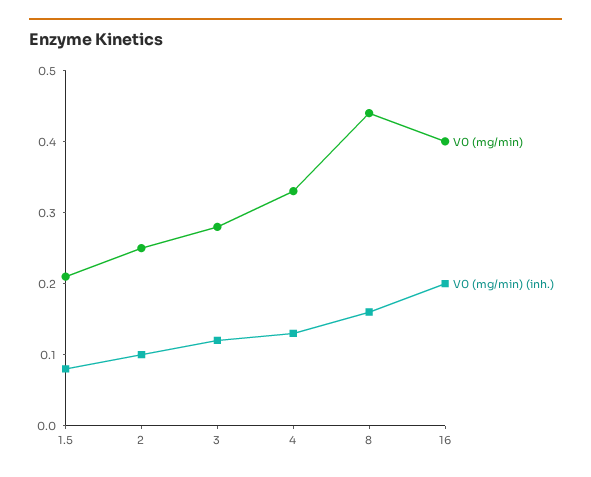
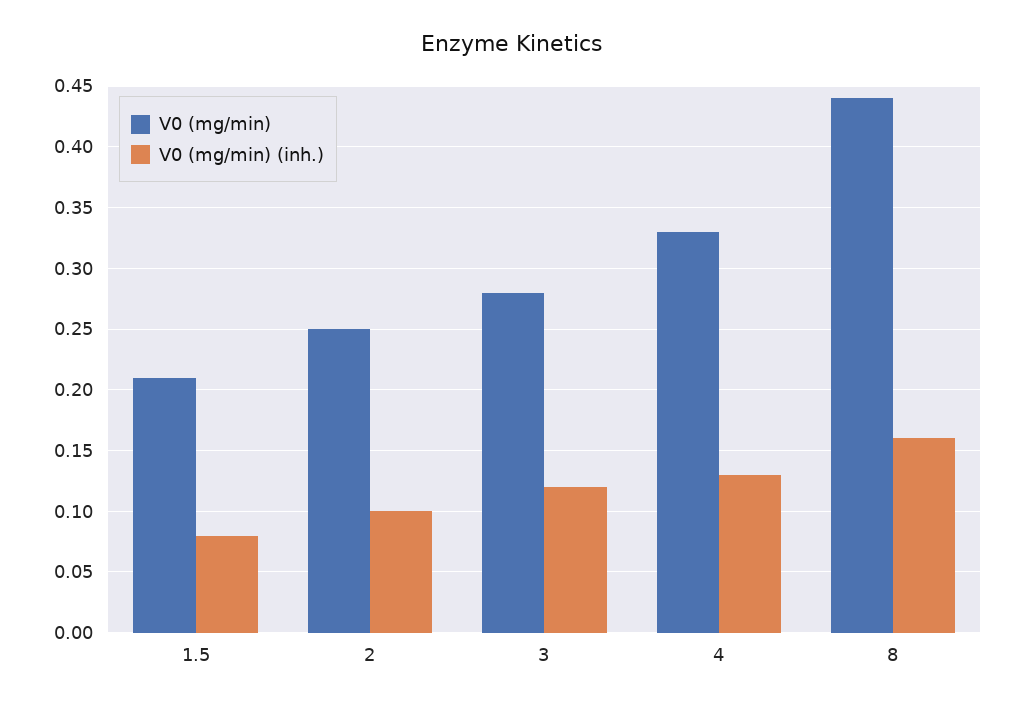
V0 (mg/min), 16: 0.4 -> none
V0 (mg/min) (inh.), 16: 0.2 -> none

